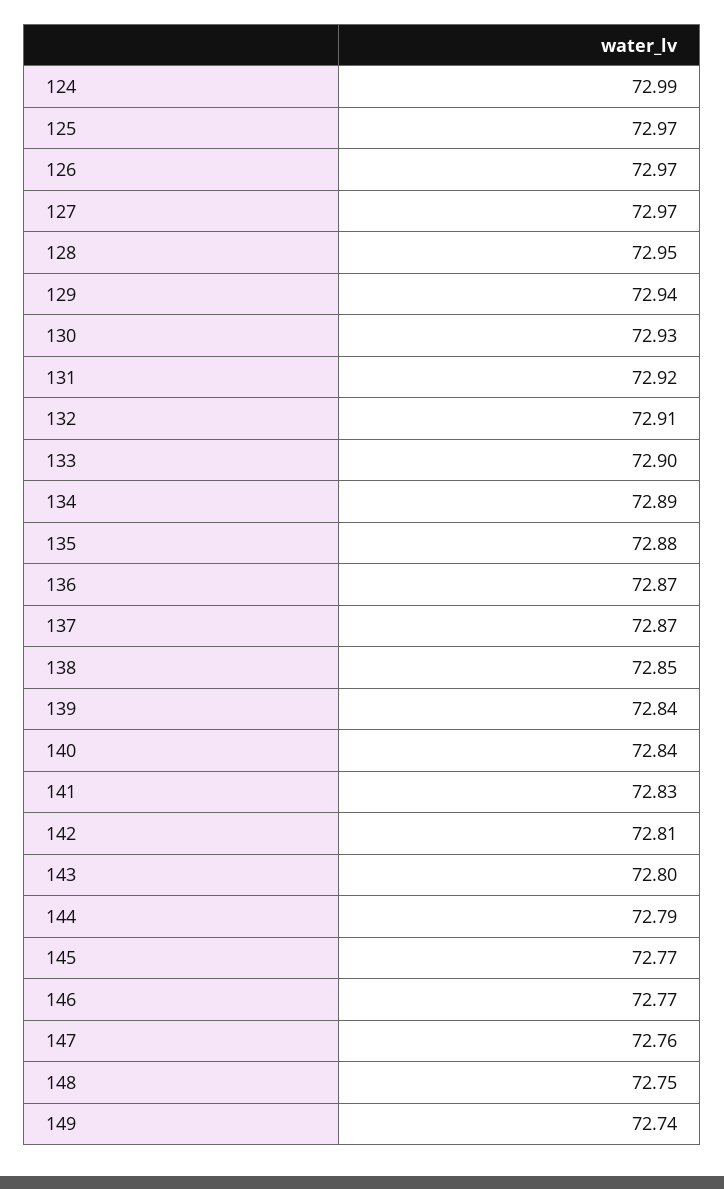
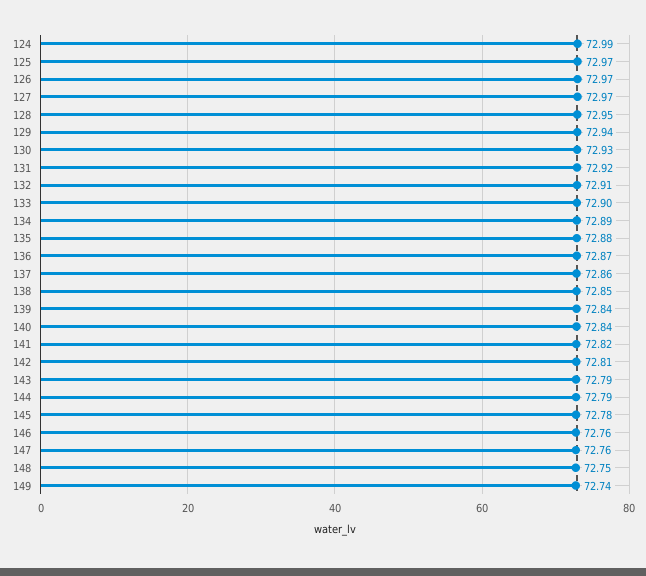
137: 72.87 -> 72.86
141: 72.83 -> 72.82
143: 72.8 -> 72.79
145: 72.77 -> 72.78
146: 72.77 -> 72.76

